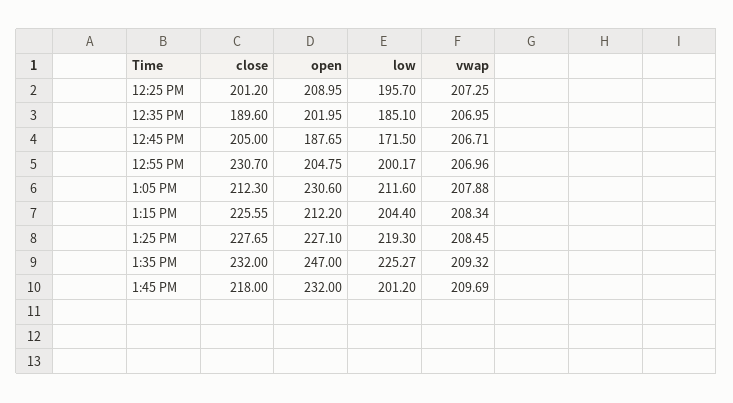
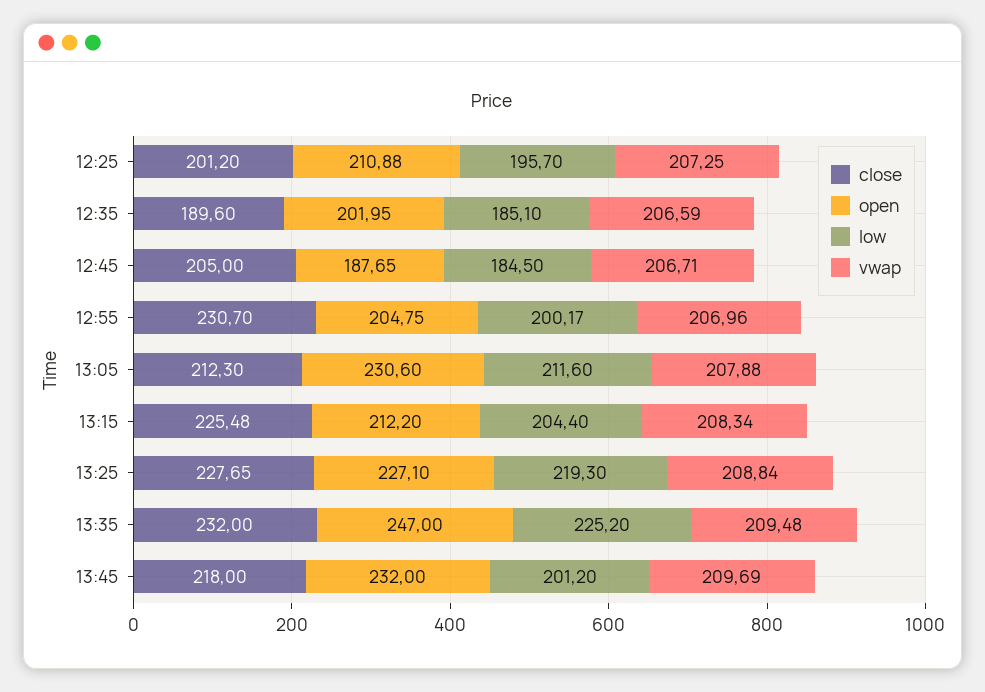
open, 12:25 PM: 208.95 -> 210.88
vwap, 12:35 PM: 206.95 -> 206.59
low, 12:45 PM: 171.5 -> 184.5
close, 1:15 PM: 225.55 -> 225.48
vwap, 1:25 PM: 208.45 -> 208.84
low, 1:35 PM: 225.27 -> 225.2
vwap, 1:35 PM: 209.32 -> 209.48

